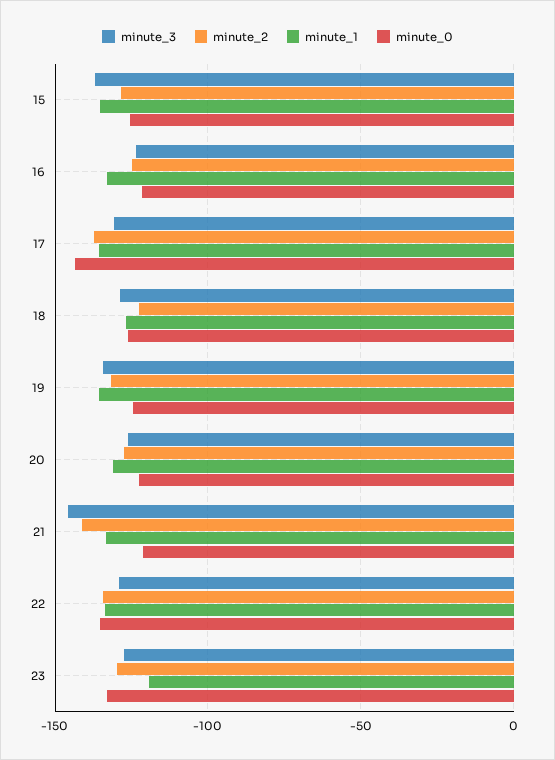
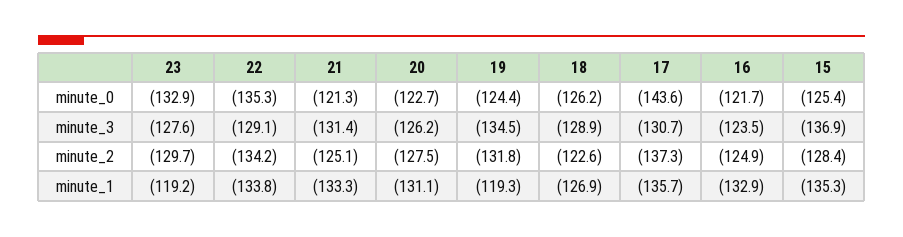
minute_1, 19: -135 -> -119.3
minute_3, 21: -145 -> -131.4
minute_2, 21: -140 -> -125.1

